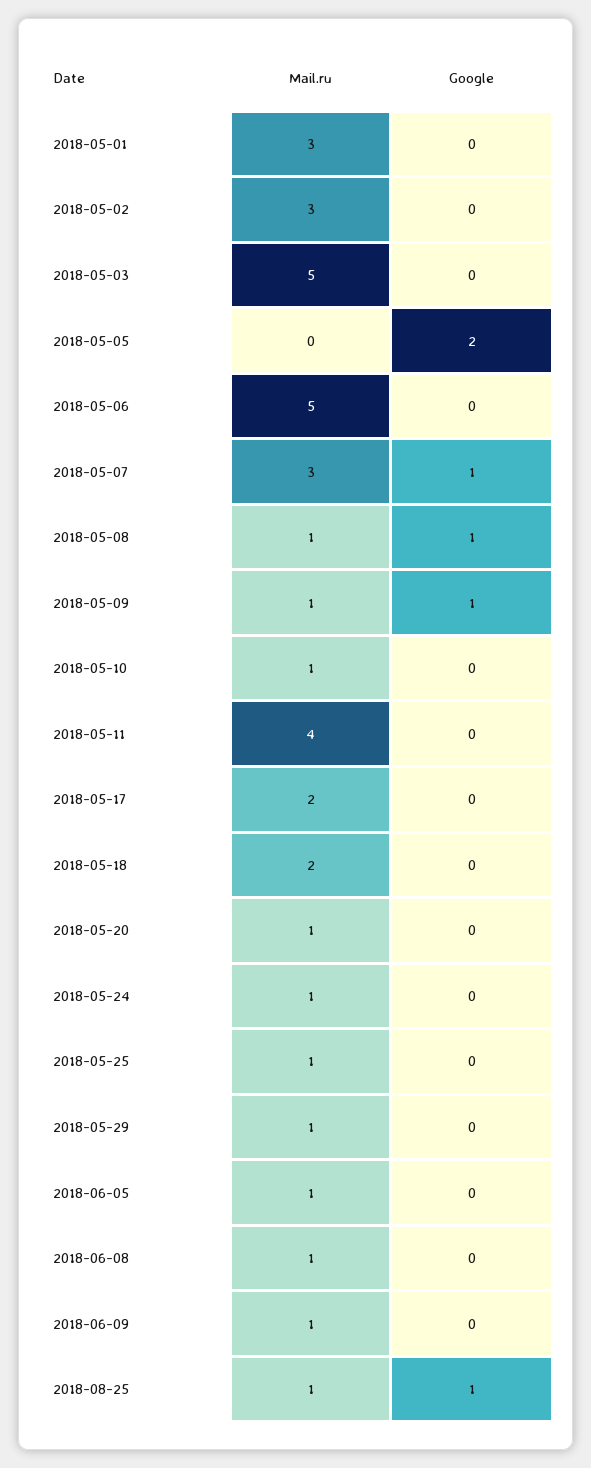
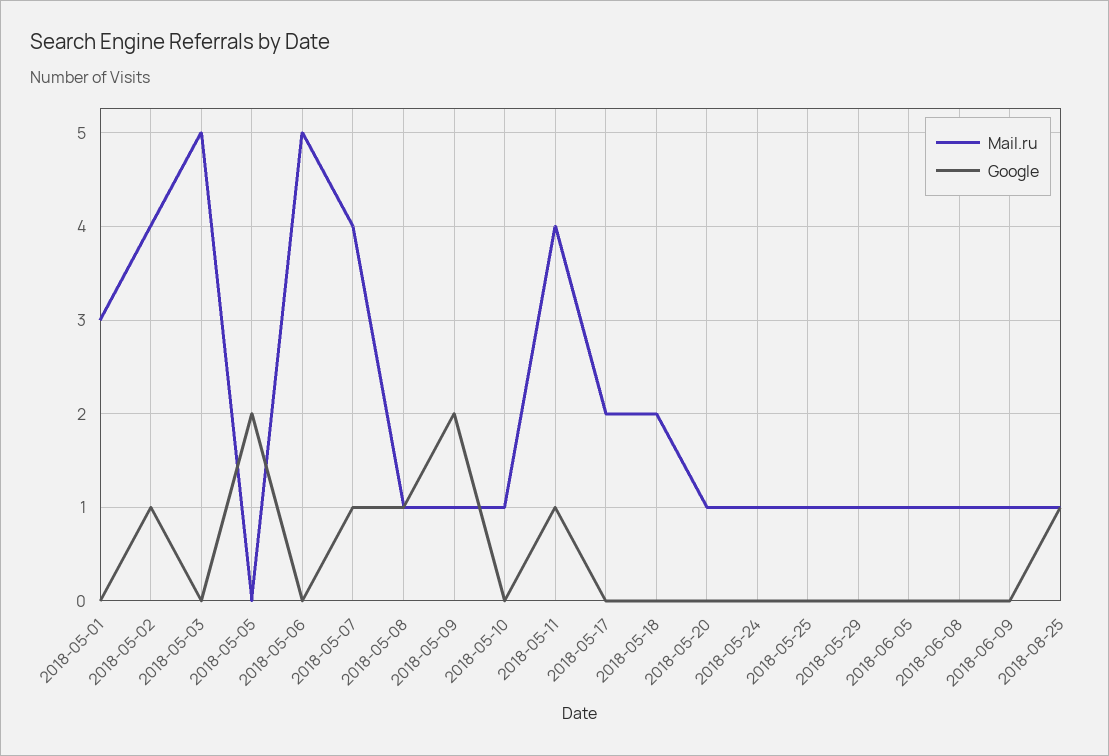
Mail.ru, 2018-05-02: 3 -> 4
Google, 2018-05-02: 0 -> 1
Mail.ru, 2018-05-07: 3 -> 4
Google, 2018-05-09: 1 -> 2
Google, 2018-05-11: 0 -> 1

